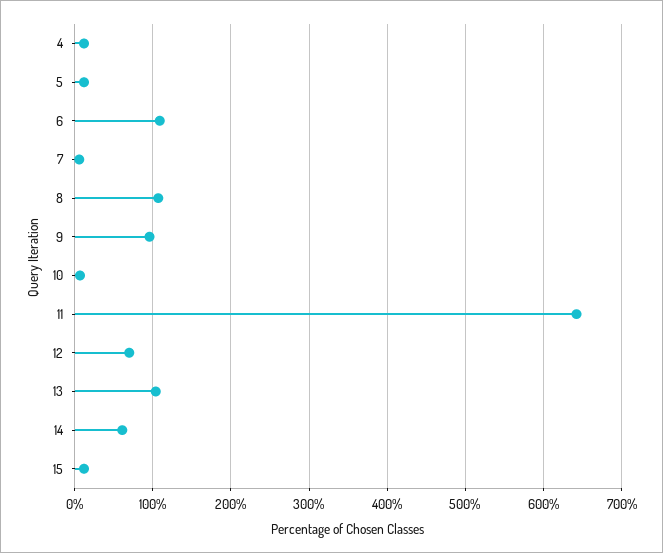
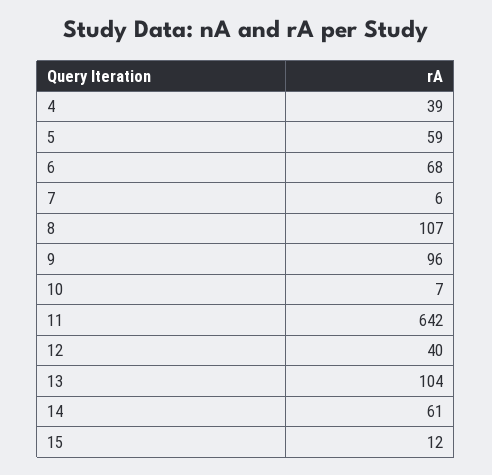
4: 10 -> 39
5: 10 -> 59
6: 110 -> 68
12: 70 -> 40

